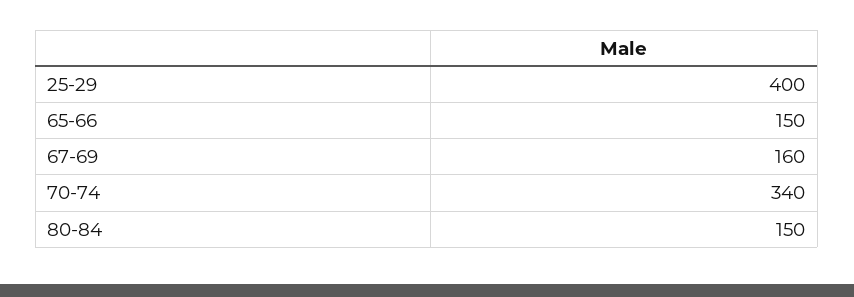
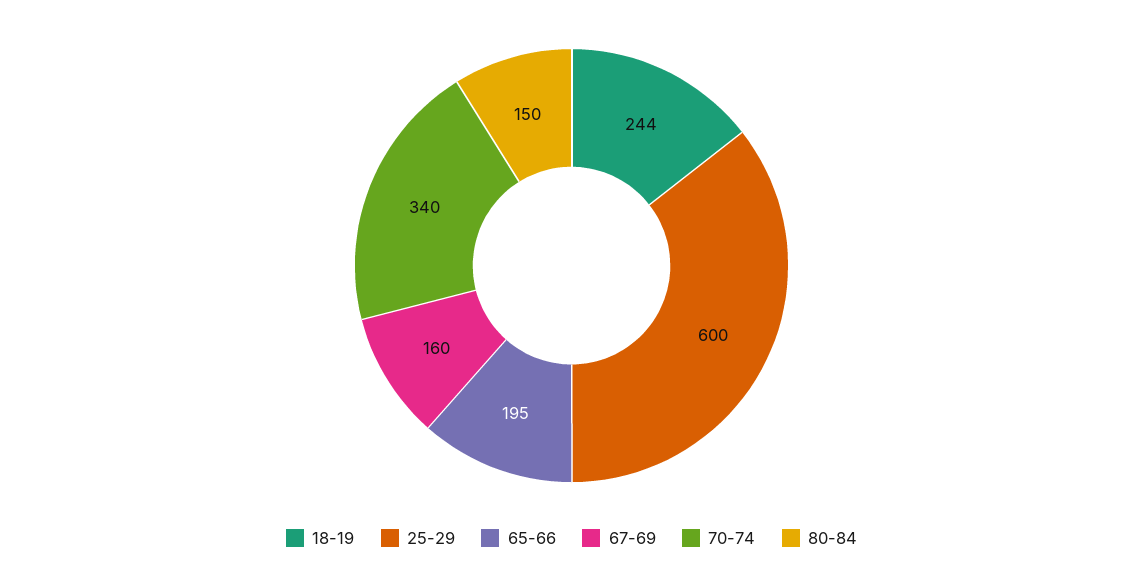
25-29: 400 -> 600
65-66: 150 -> 195
18-19: none -> 244

